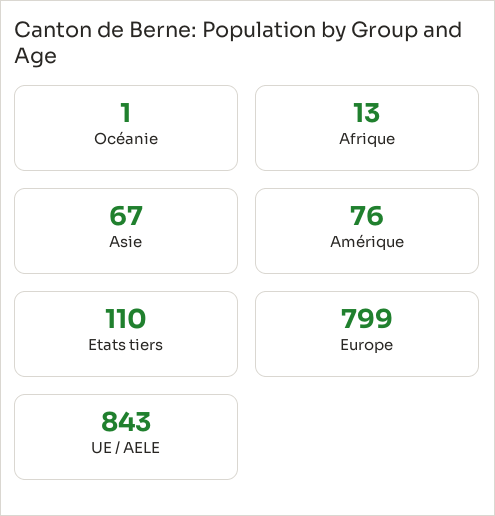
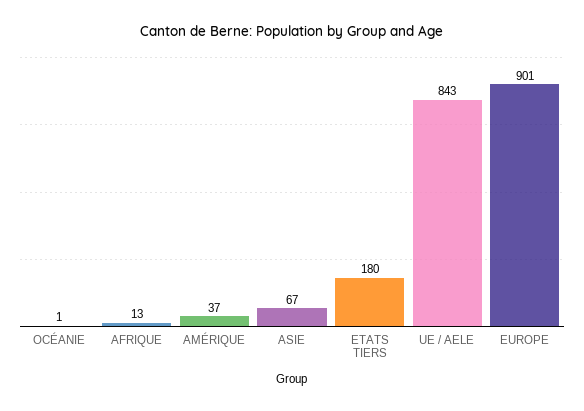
Amérique: 76 -> 37
Etats tiers: 110 -> 180
Europe: 799 -> 901

